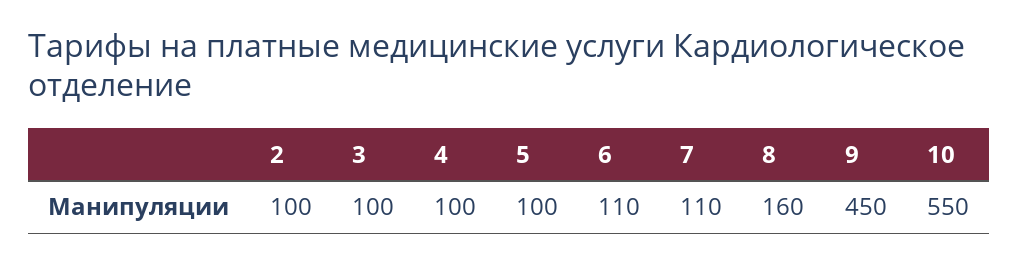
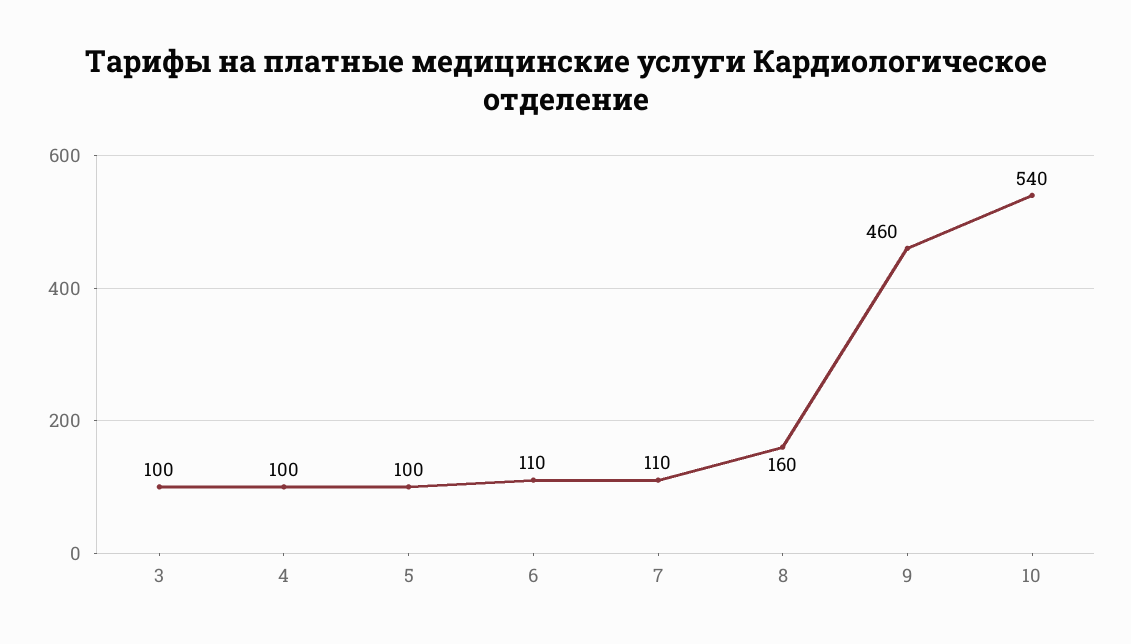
2: 100 -> none
9: 450 -> 460
10: 550 -> 540

